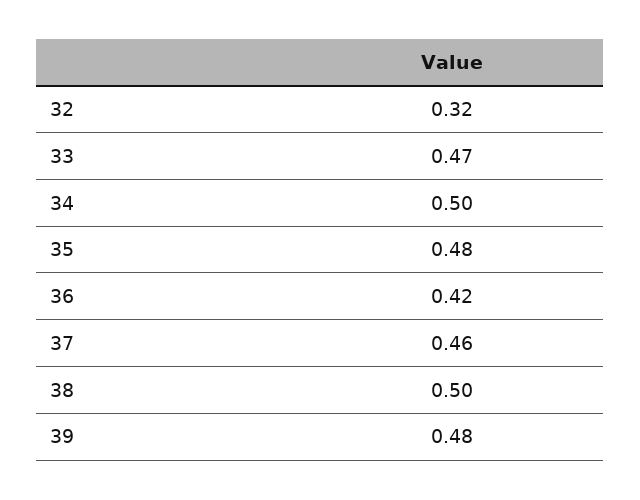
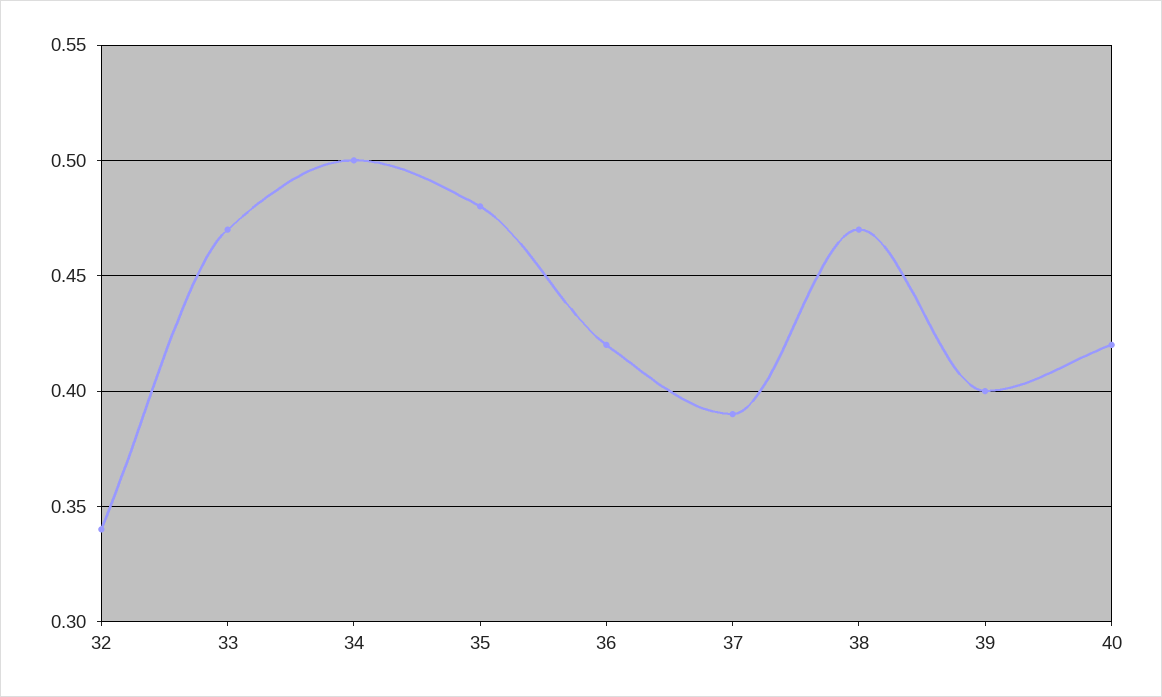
32: 0.32 -> 0.34
37: 0.46 -> 0.39
38: 0.5 -> 0.47
39: 0.48 -> 0.4
40: none -> 0.42

